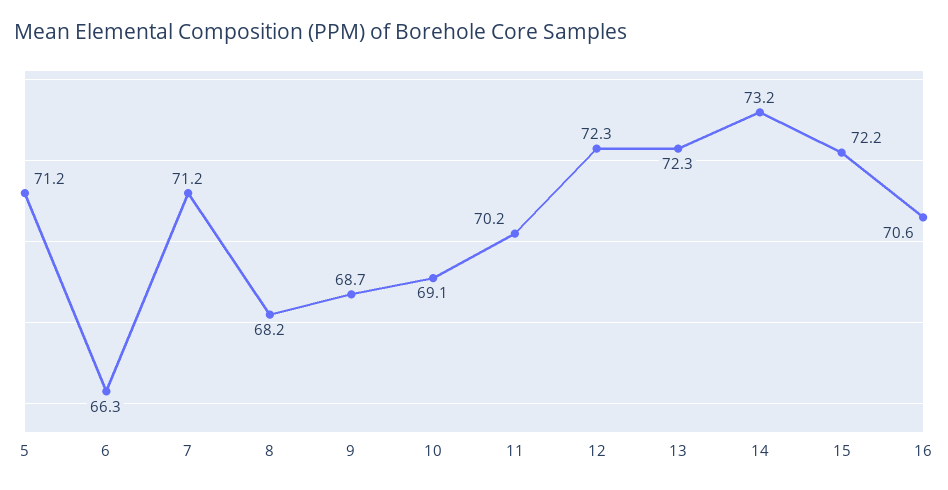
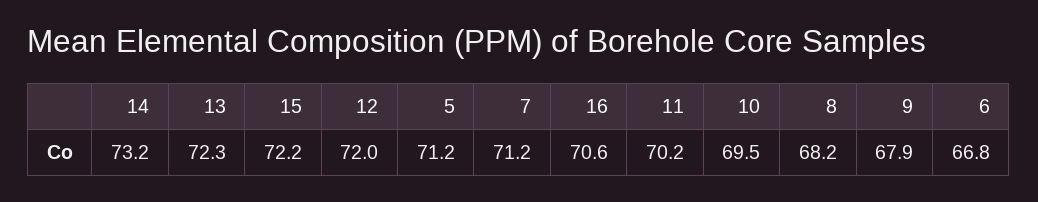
6: 66.3 -> 66.8
9: 68.7 -> 67.9
10: 69.1 -> 69.5
12: 72.3 -> 72

